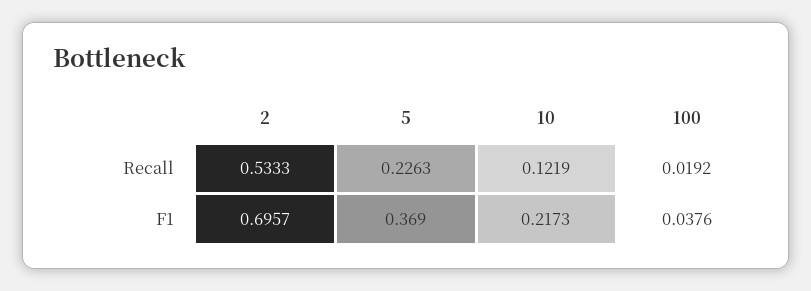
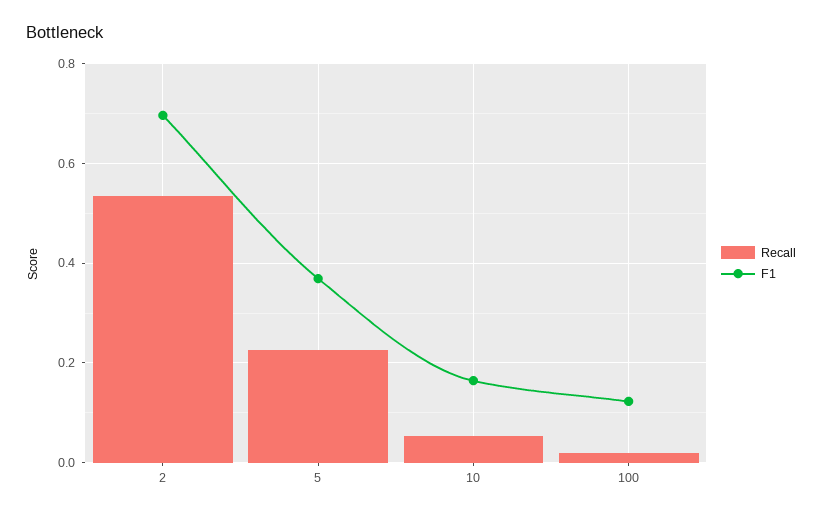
Recall, 10: 0.1219 -> 0.06
F1, 10: 0.2173 -> 0.16
F1, 100: 0.0376 -> 0.12

